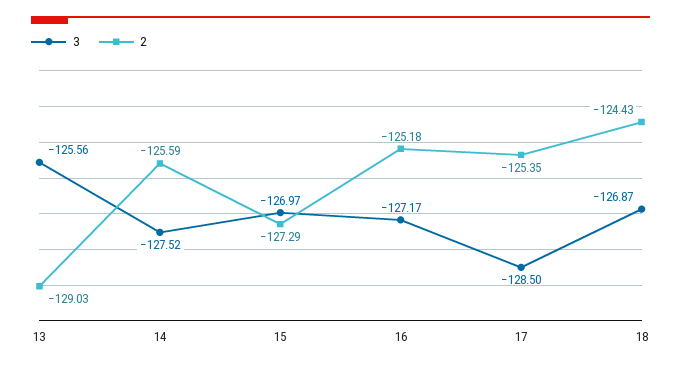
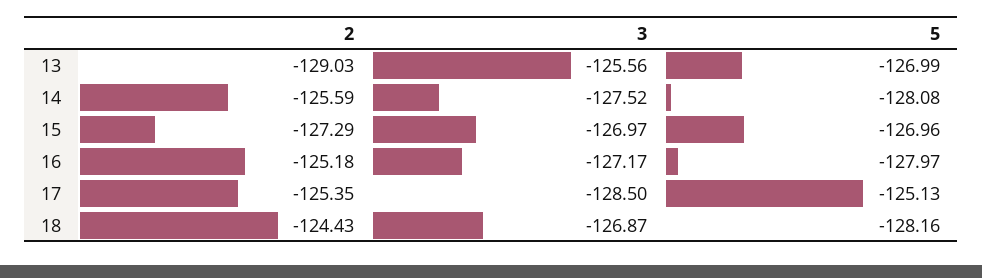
5, 13: none -> -126.99
5, 14: none -> -128.08
5, 15: none -> -126.96
5, 16: none -> -127.97
5, 17: none -> -125.13
5, 18: none -> -128.16

